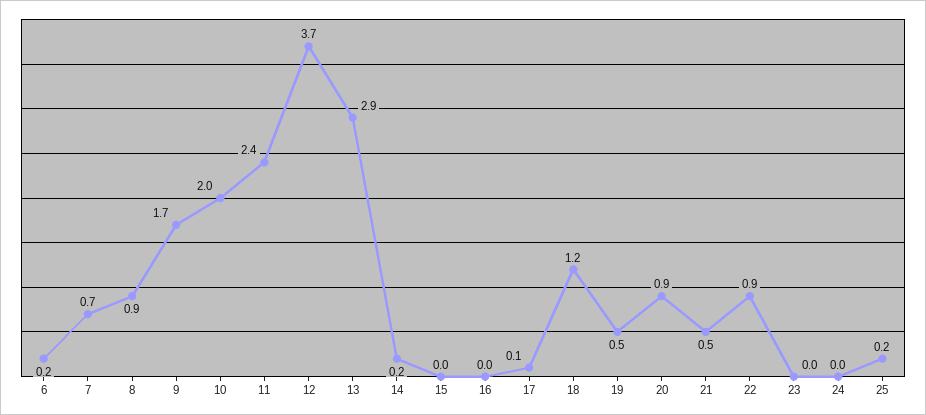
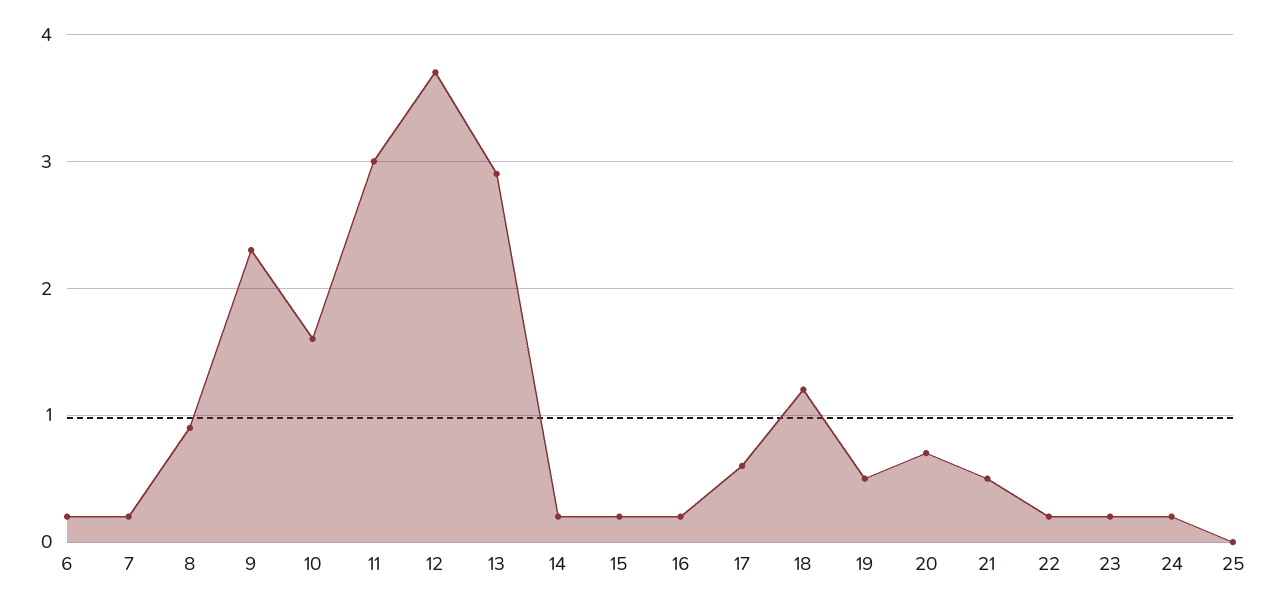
7: 0.7 -> 0.2
9: 1.7 -> 2.3
10: 2 -> 1.6
11: 2.4 -> 3
15: 0 -> 0.2
16: 0 -> 0.2
17: 0.1 -> 0.6
20: 0.9 -> 0.7
22: 0.9 -> 0.2
23: 0 -> 0.2
24: 0 -> 0.2
25: 0.2 -> 0

